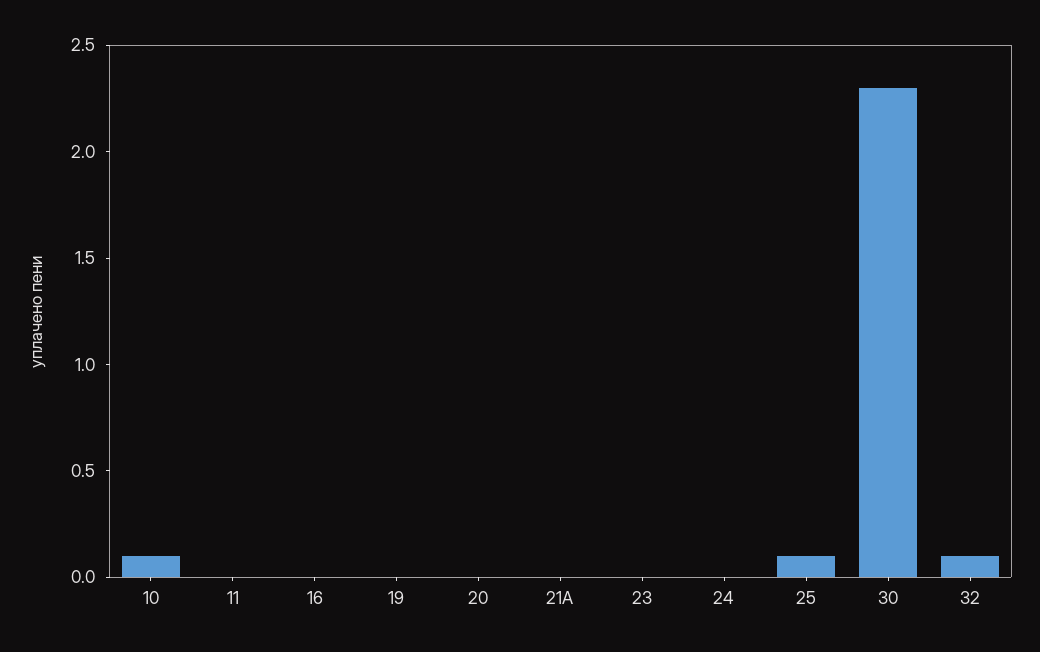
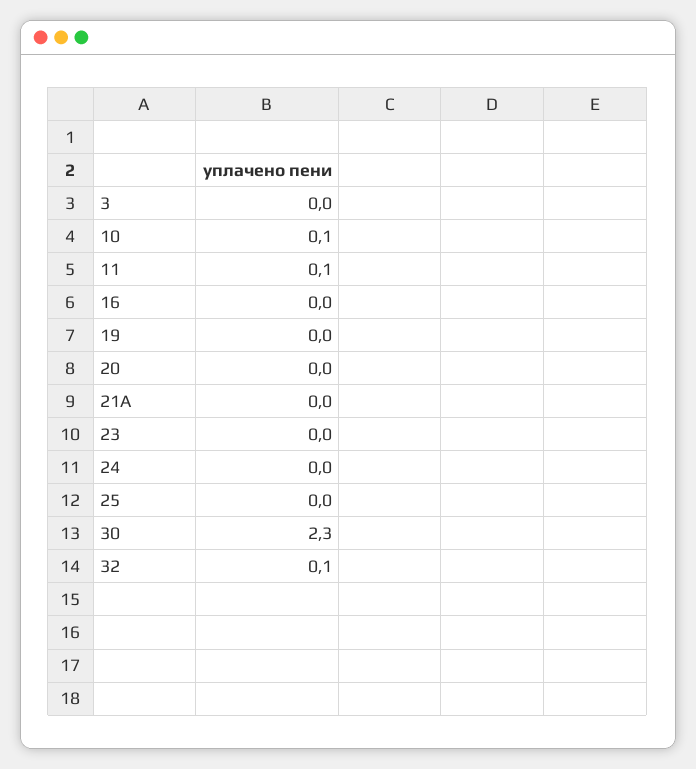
11: 0 -> 0.1
25: 0.1 -> 0
3: none -> 0

